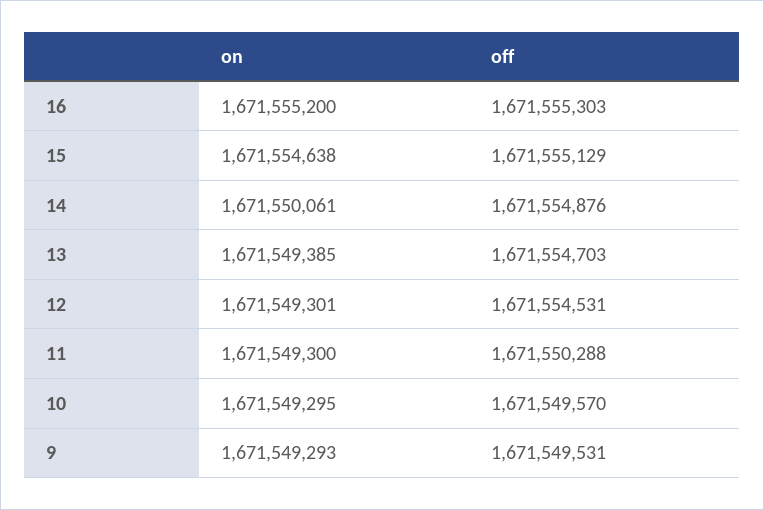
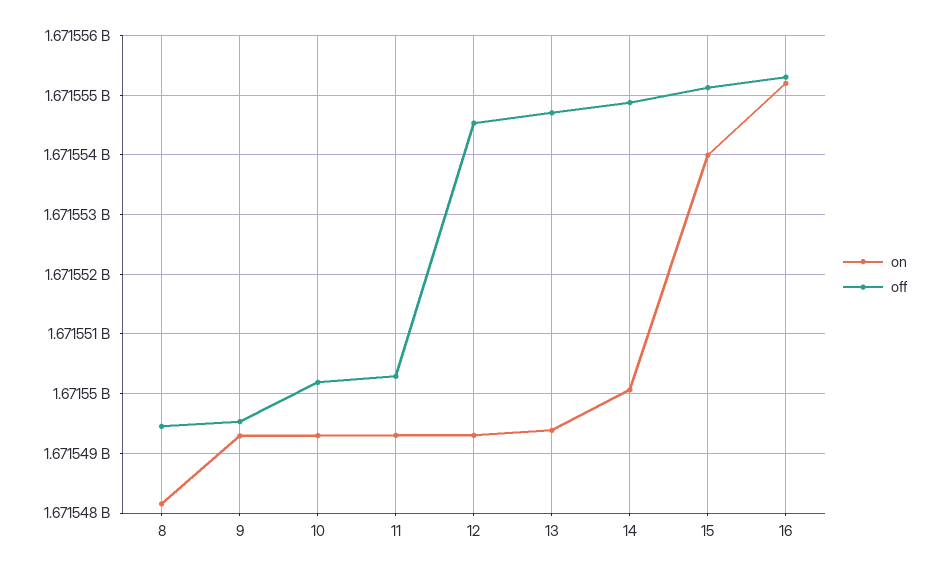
on, 15: 1671554638 -> 1671554000
off, 10: 1671549570 -> 1671550200
on, 8: none -> 1671548200
off, 8: none -> 1671549400

